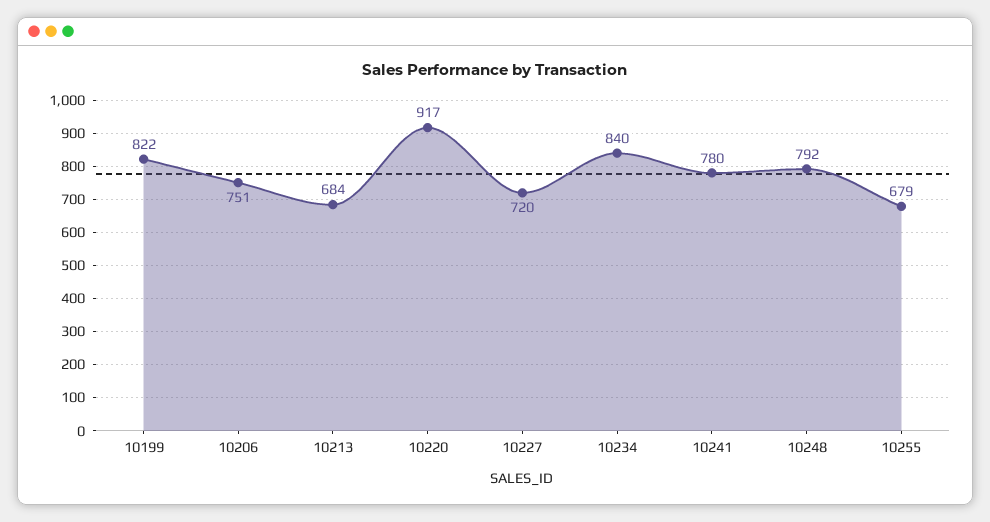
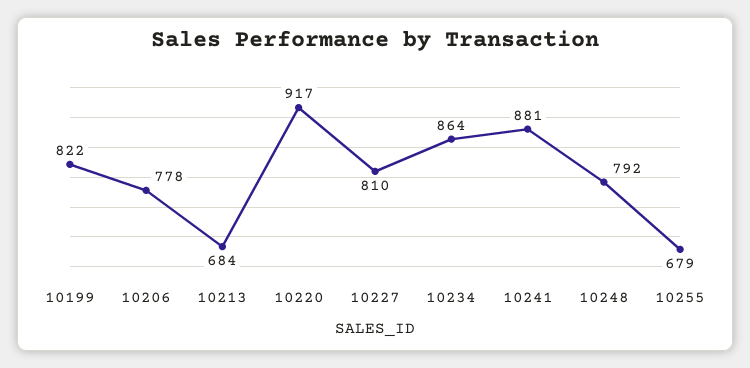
10206: 751 -> 778
10227: 720 -> 810
10234: 840 -> 864
10241: 780 -> 881

